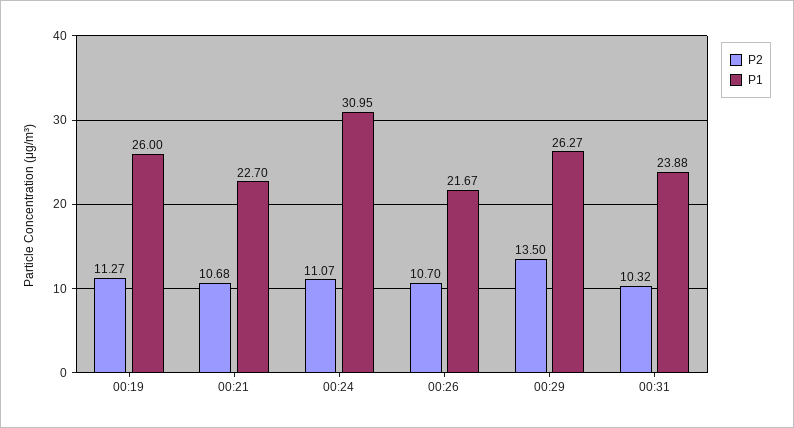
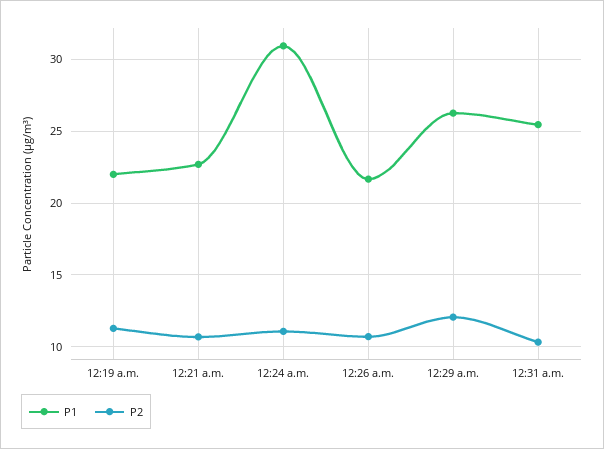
P1, 00:19: 26 -> 22
P2, 00:29: 13.5 -> 12
P1, 00:31: 23.88 -> 25.5

